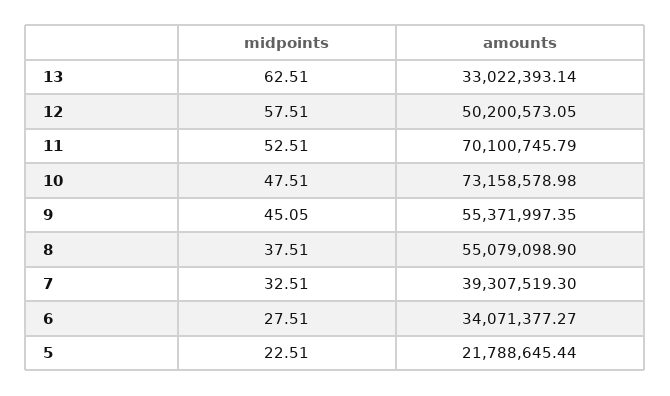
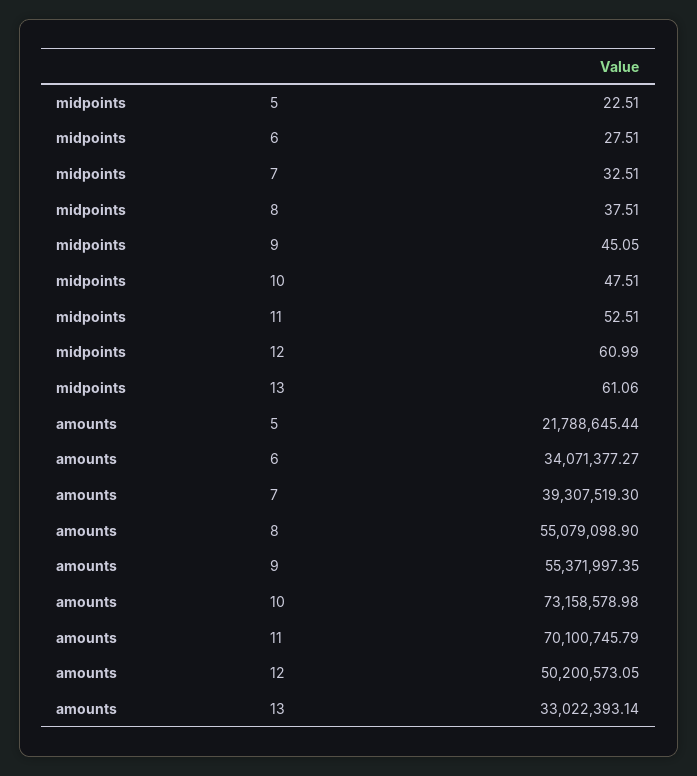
midpoints, 13: 62.51 -> 61.06
midpoints, 12: 57.51 -> 60.99

